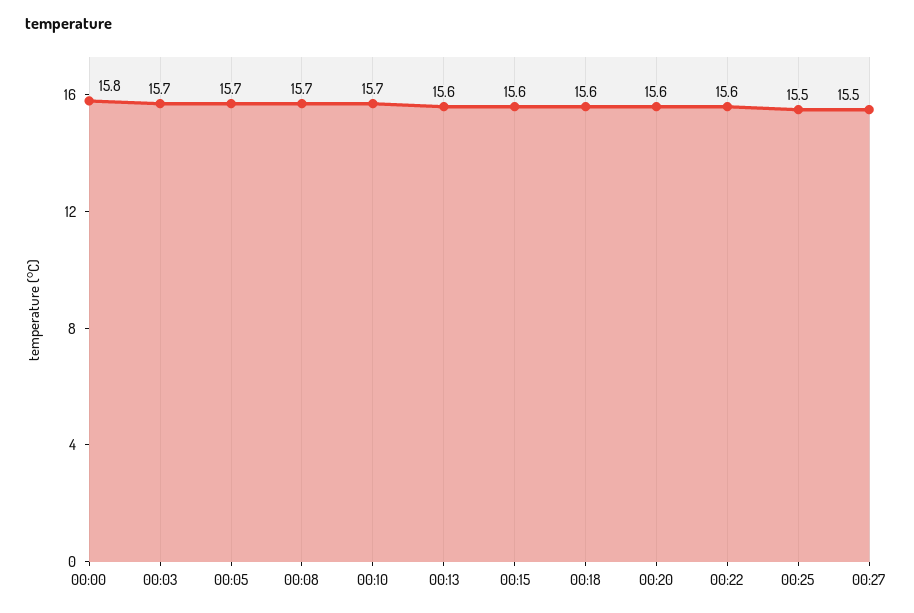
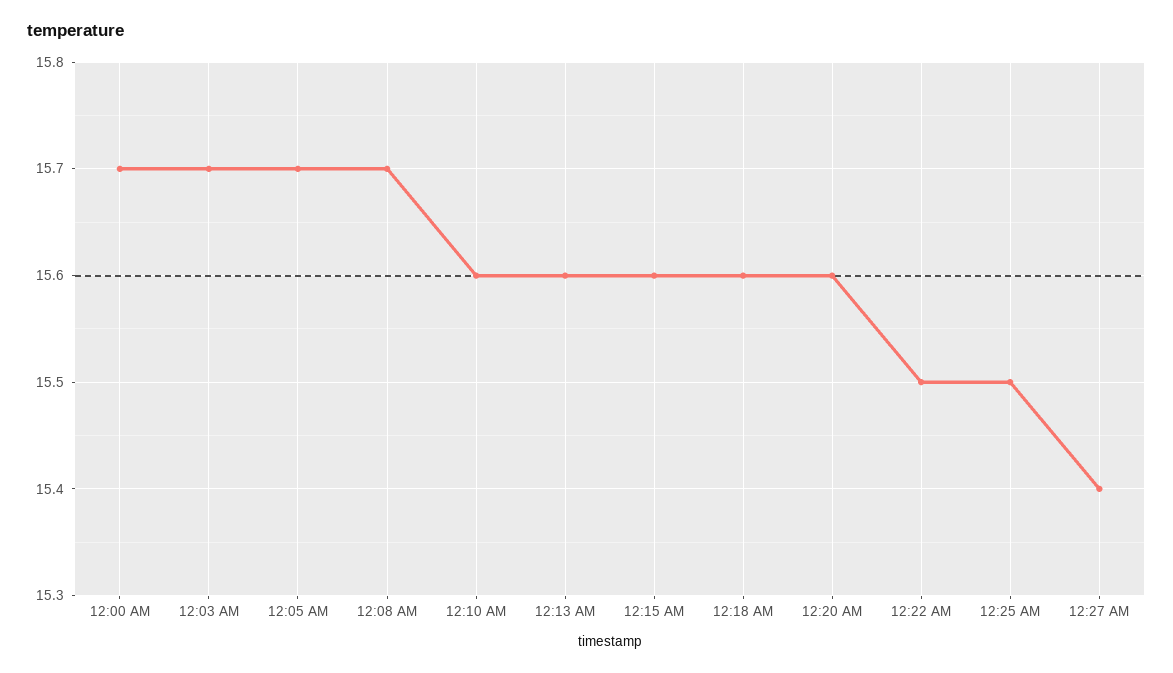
00:00: 15.8 -> 15.7
00:10: 15.7 -> 15.6
00:22: 15.6 -> 15.5
00:27: 15.5 -> 15.4

